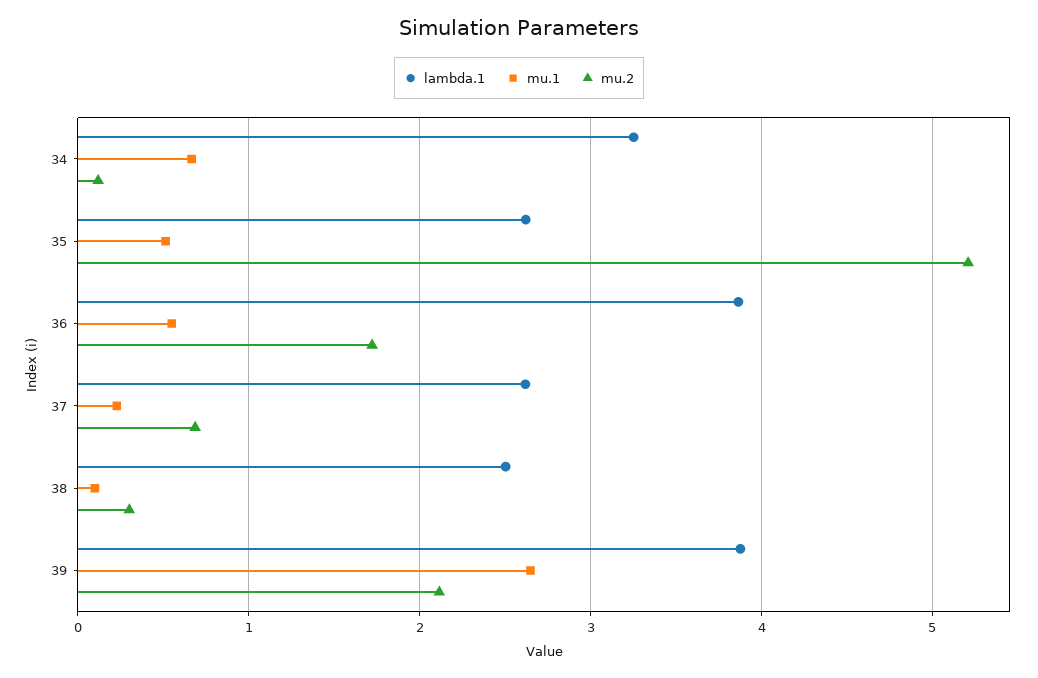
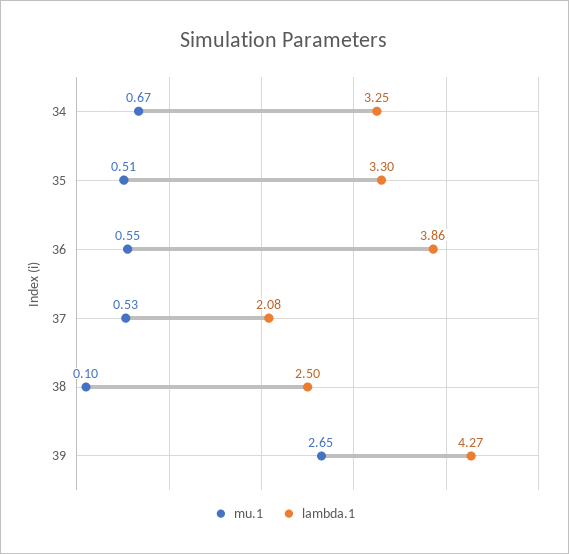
mu.2, 34: 0.1 -> none
lambda.1, 35: 2.6 -> 3.3
mu.2, 35: 5.2 -> none
mu.2, 36: 1.7 -> none
lambda.1, 37: 2.6 -> 2.08
mu.1, 37: 0.2 -> 0.53
mu.2, 37: 0.7 -> none
mu.2, 38: 0.3 -> none
lambda.1, 39: 3.9 -> 4.27
mu.2, 39: 2.1 -> none

